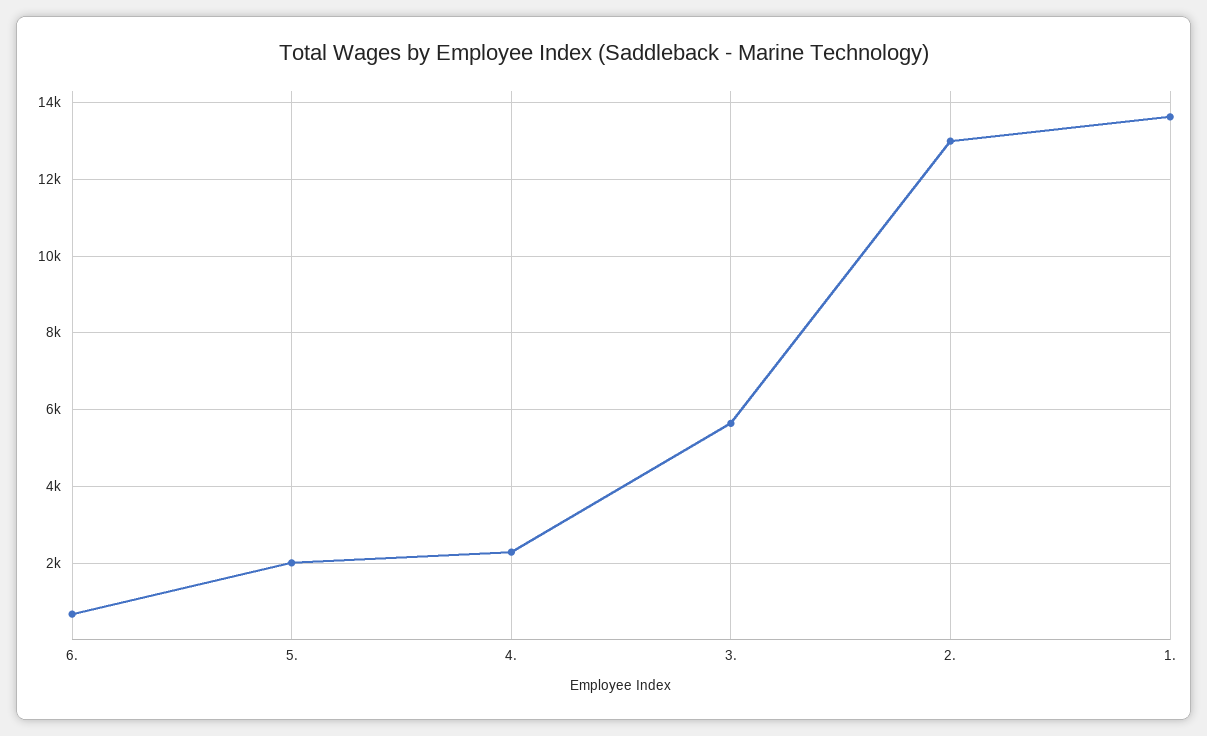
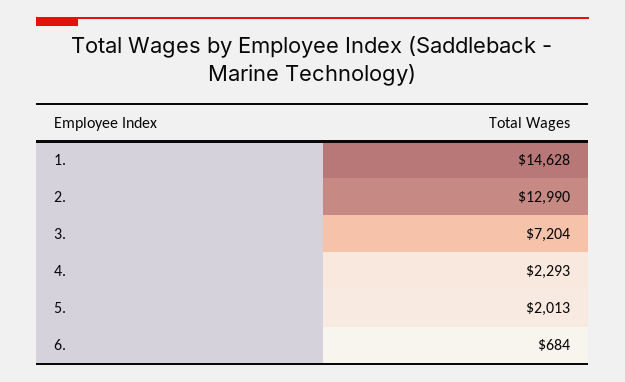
3.: 5600 -> 7204
1.: 13600 -> 14628

